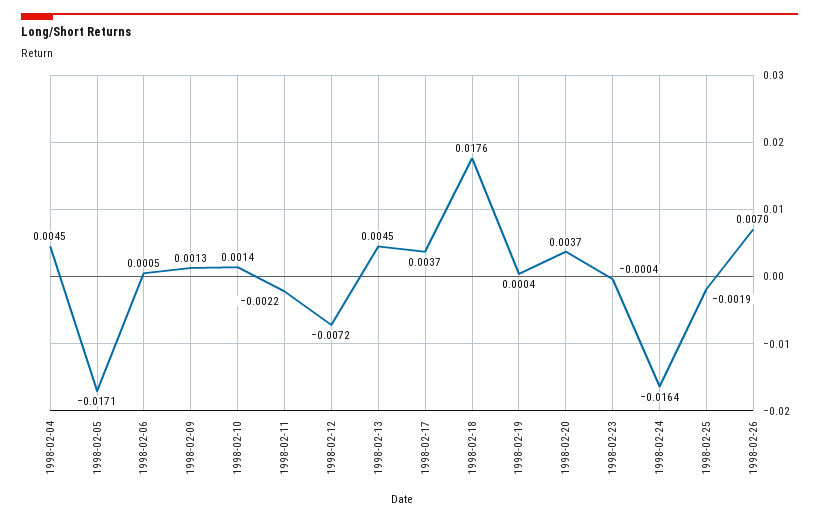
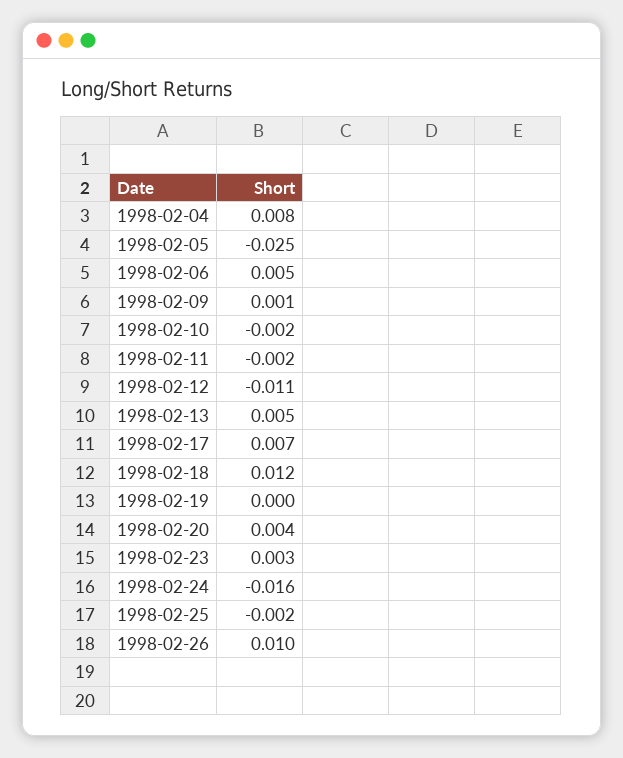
1998-02-04: 0.0045 -> 0.008
1998-02-05: -0.0171 -> -0.025
1998-02-06: 0.0005 -> 0.005
1998-02-10: 0.0014 -> -0.002
1998-02-12: -0.0072 -> -0.011
1998-02-17: 0.0037 -> 0.007
1998-02-18: 0.0176 -> 0.012
1998-02-23: -0.0004 -> 0.003
1998-02-26: 0.007 -> 0.01

